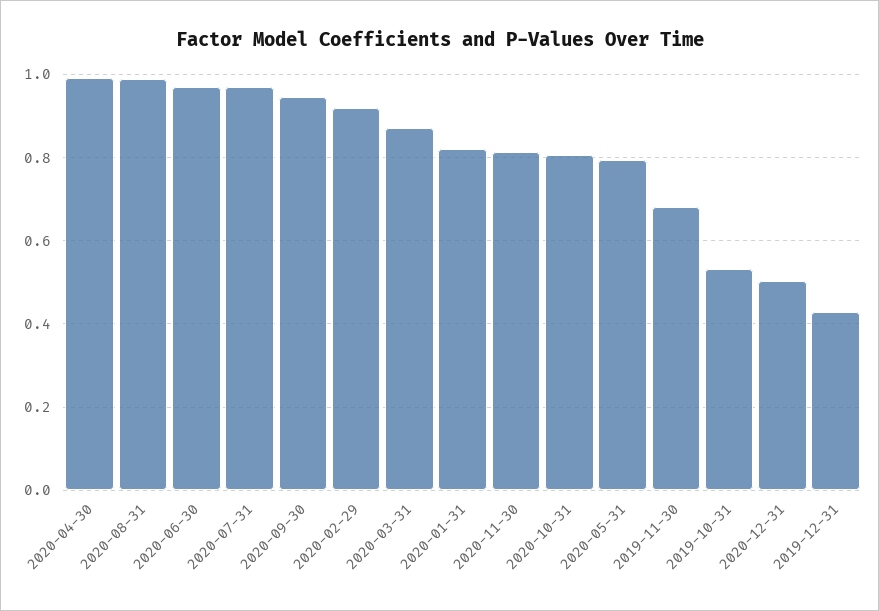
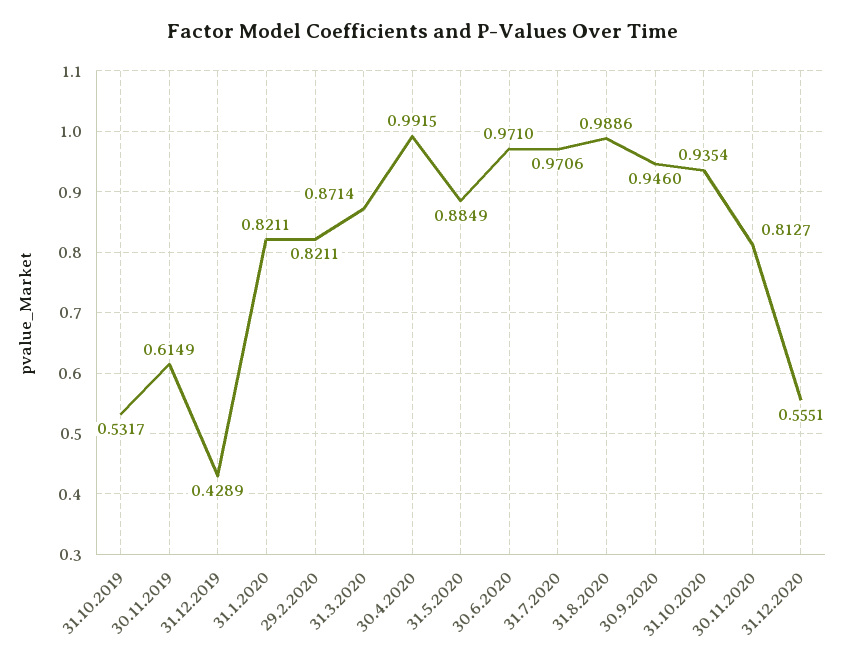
2020-02-29: 0.92 -> 0.8211
2020-10-31: 0.8 -> 0.9354
2020-05-31: 0.8 -> 0.8849
2019-11-30: 0.68 -> 0.6149
2020-12-31: 0.5 -> 0.5551

